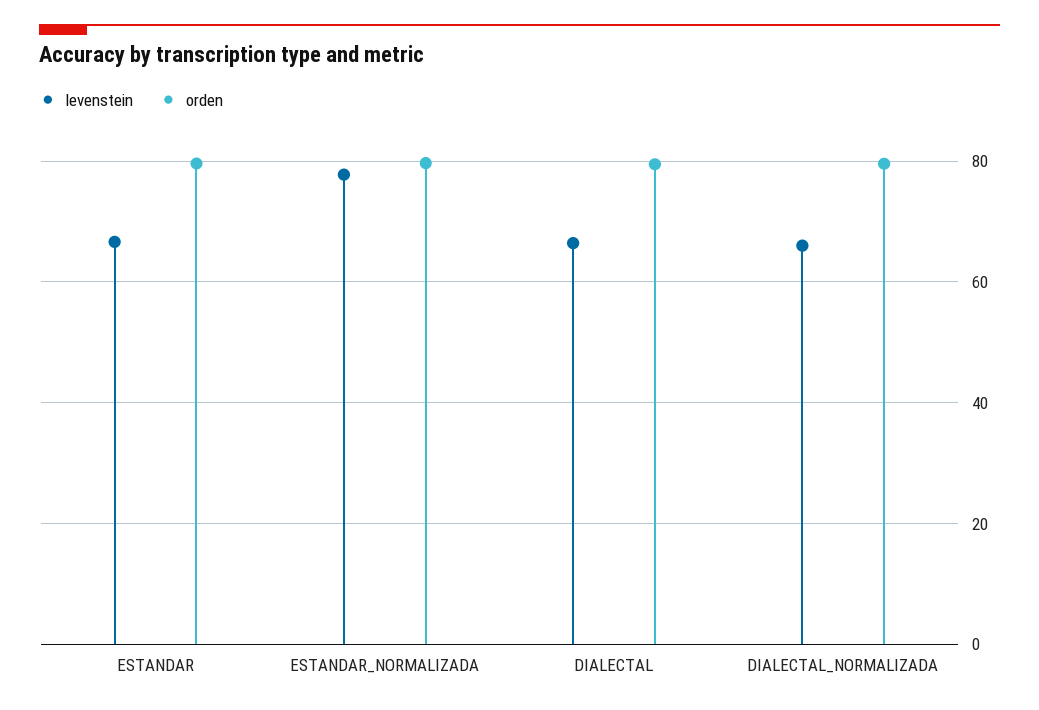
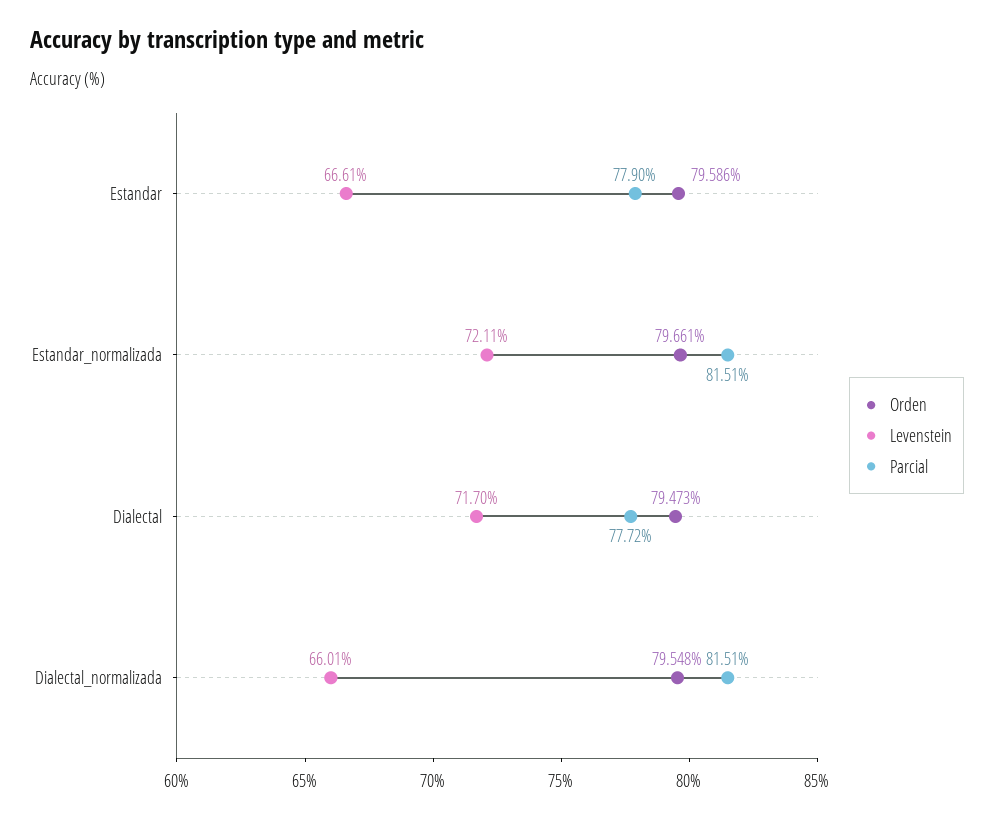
levenstein, ESTANDAR_NORMALIZADA: 78 -> 72.11
levenstein, DIALECTAL: 66 -> 71.7
Parcial, ESTANDAR: none -> 77.9
Parcial, ESTANDAR_NORMALIZADA: none -> 81.51
Parcial, DIALECTAL: none -> 77.72
Parcial, DIALECTAL_NORMALIZADA: none -> 81.51

